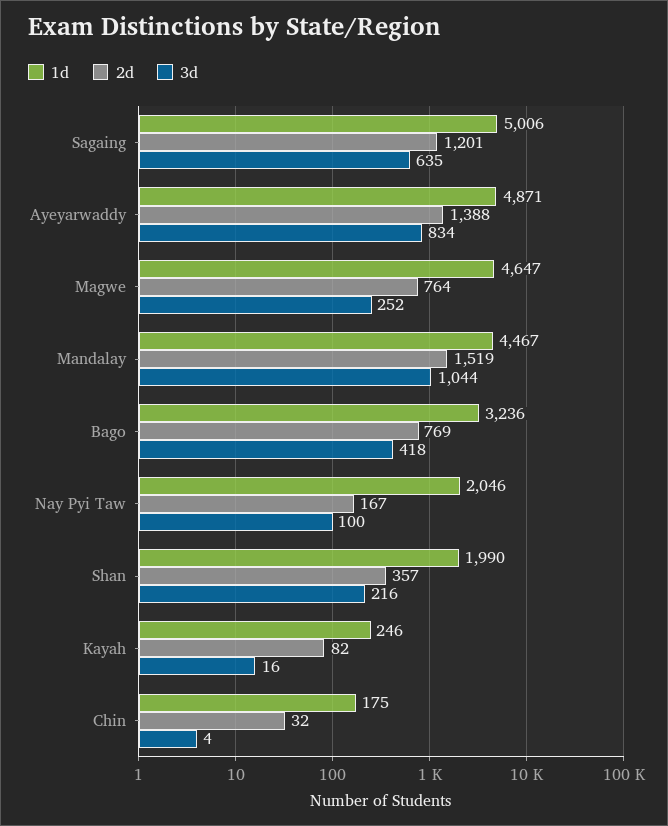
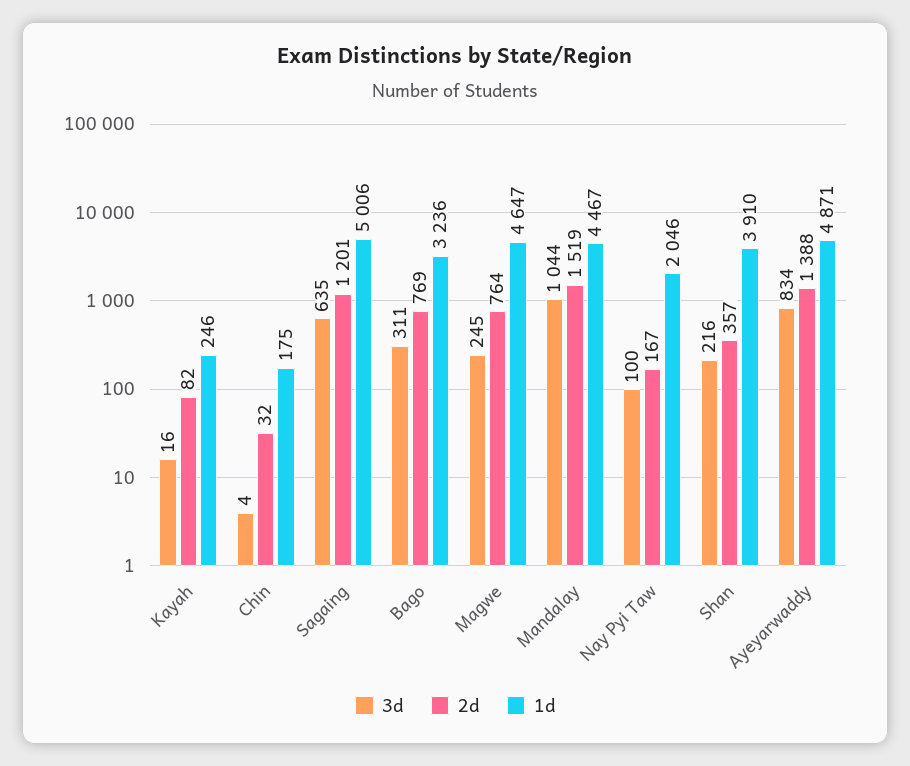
3d, Magwe: 252 -> 245
3d, Bago: 418 -> 311
1d, Shan: 1990 -> 3910

